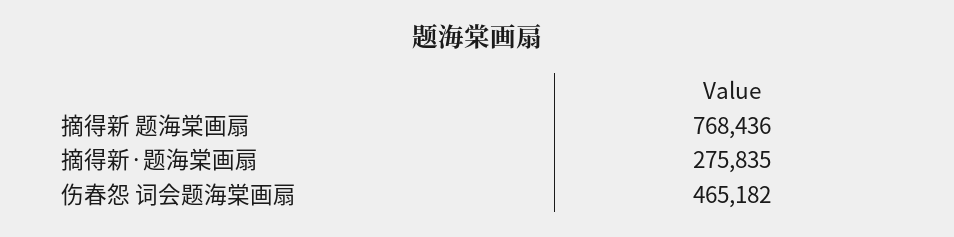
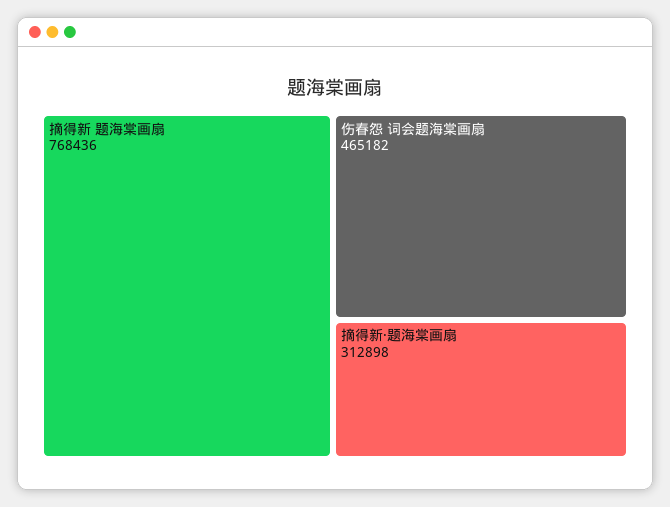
摘得新·题海棠画扇: 275835 -> 312898

